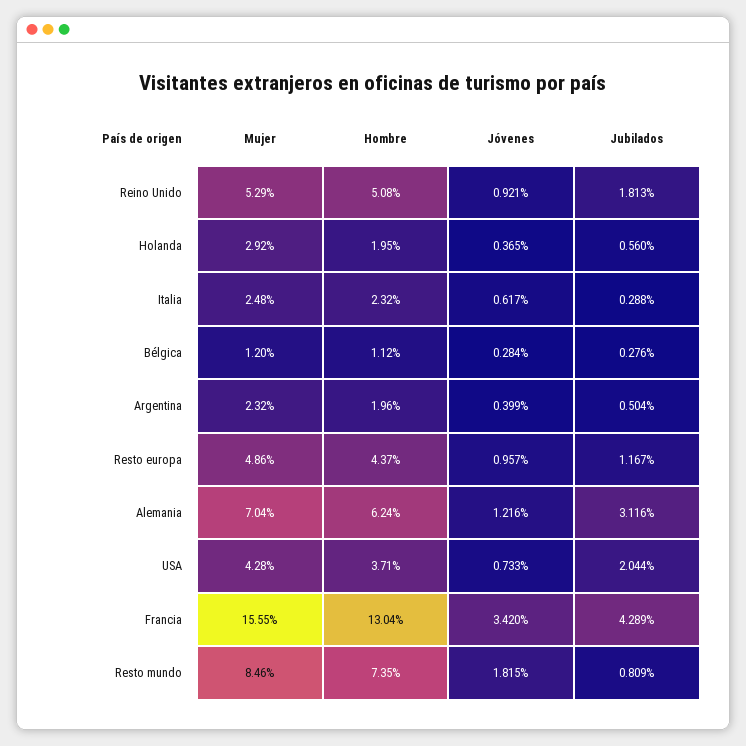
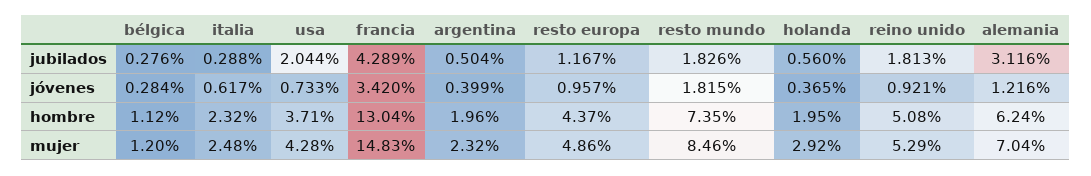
Mujer, Francia: 15.55 -> 14.83
Jubilados, Resto mundo: 0.809 -> 1.826

